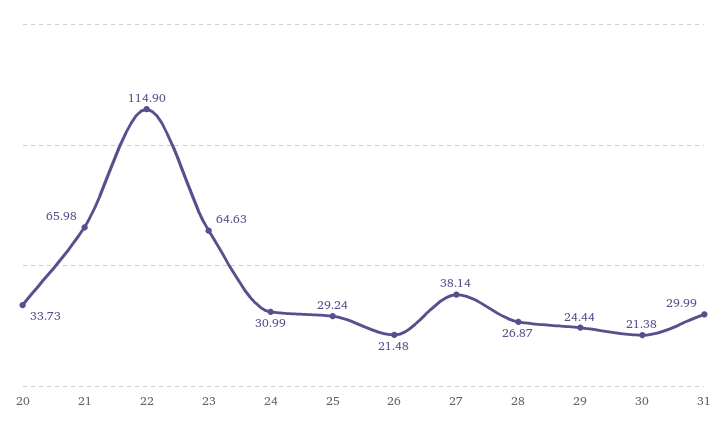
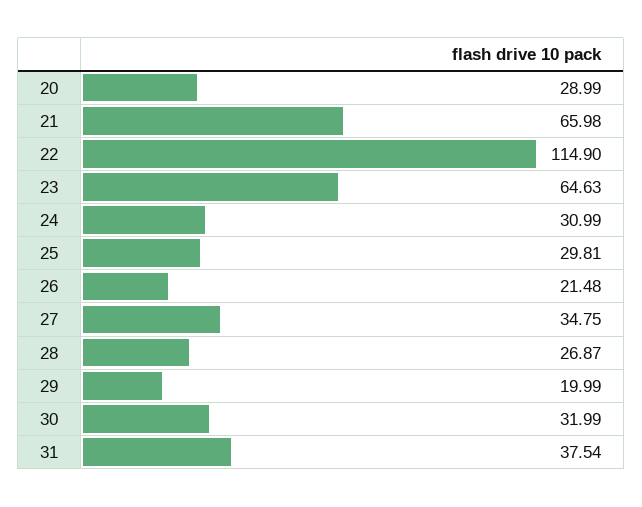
20: 33.73 -> 28.99
25: 29.24 -> 29.81
27: 38.14 -> 34.75
29: 24.44 -> 19.99
30: 21.38 -> 31.99
31: 29.99 -> 37.54

